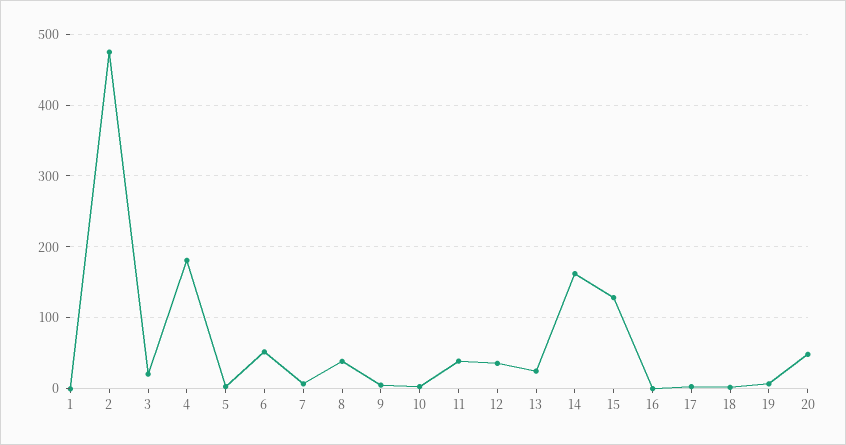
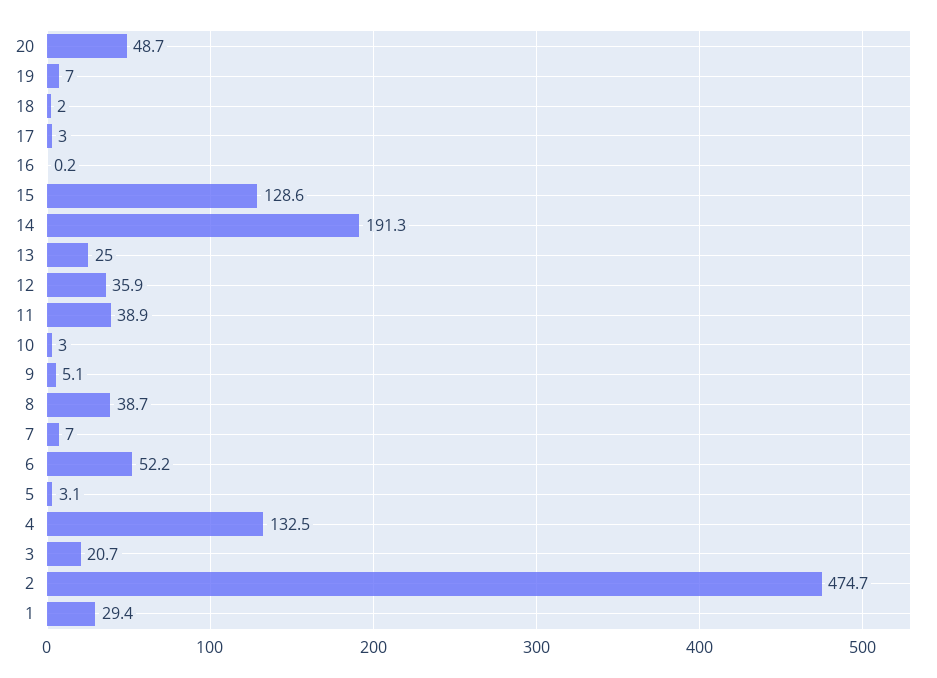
1: 0 -> 29.4
4: 180 -> 132.5
14: 160 -> 191.3

